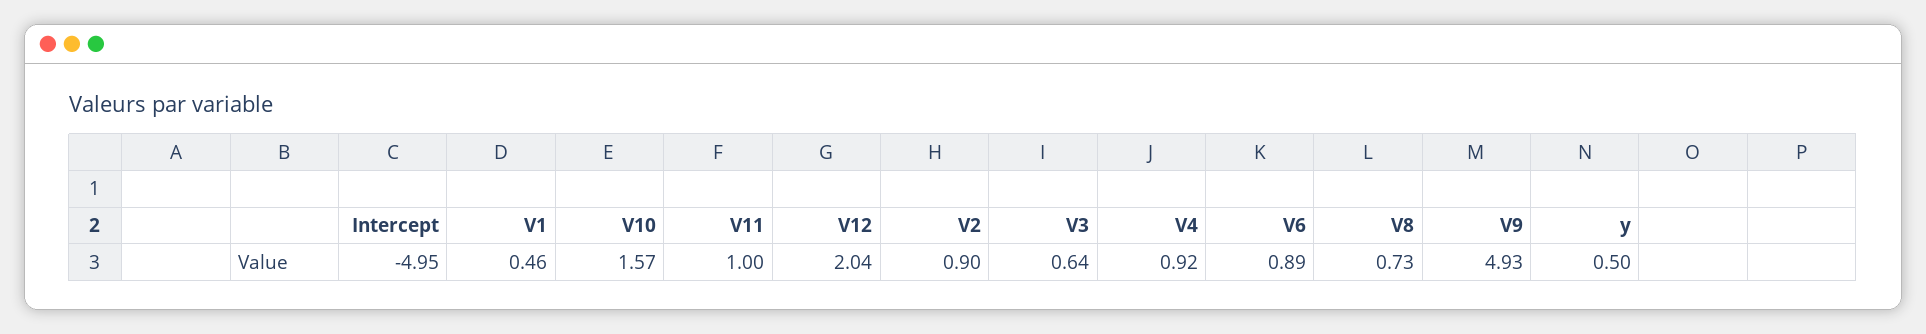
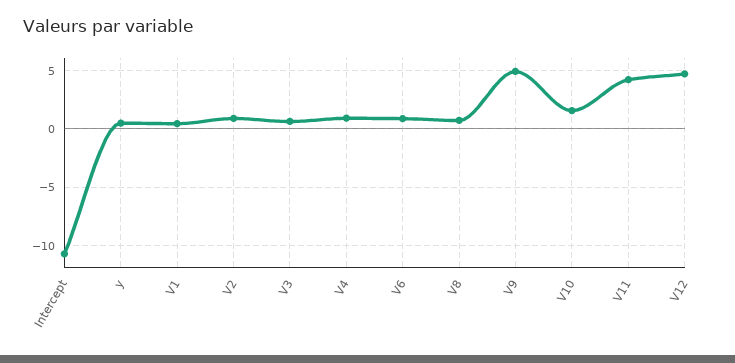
Intercept: -4.95 -> -11
V11: 1 -> 4
V12: 2.04 -> 5

